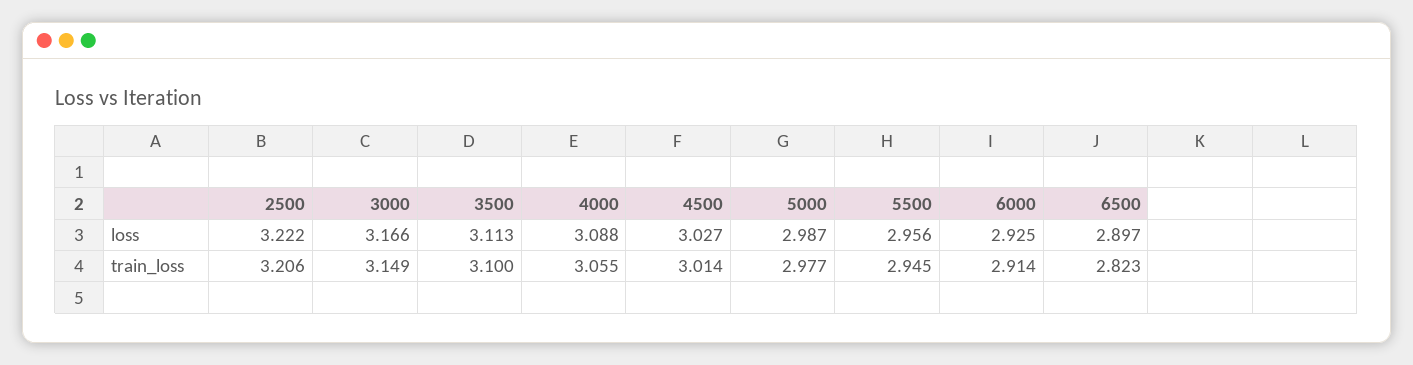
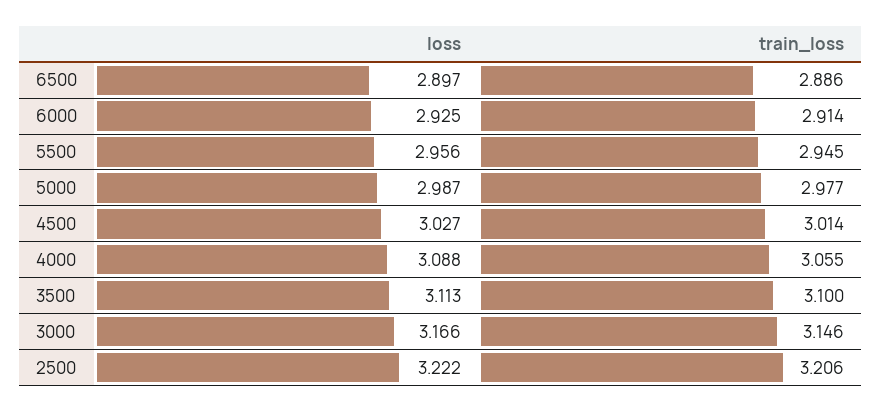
3000, train_loss: 3.149 -> 3.146
6500, train_loss: 2.823 -> 2.886

